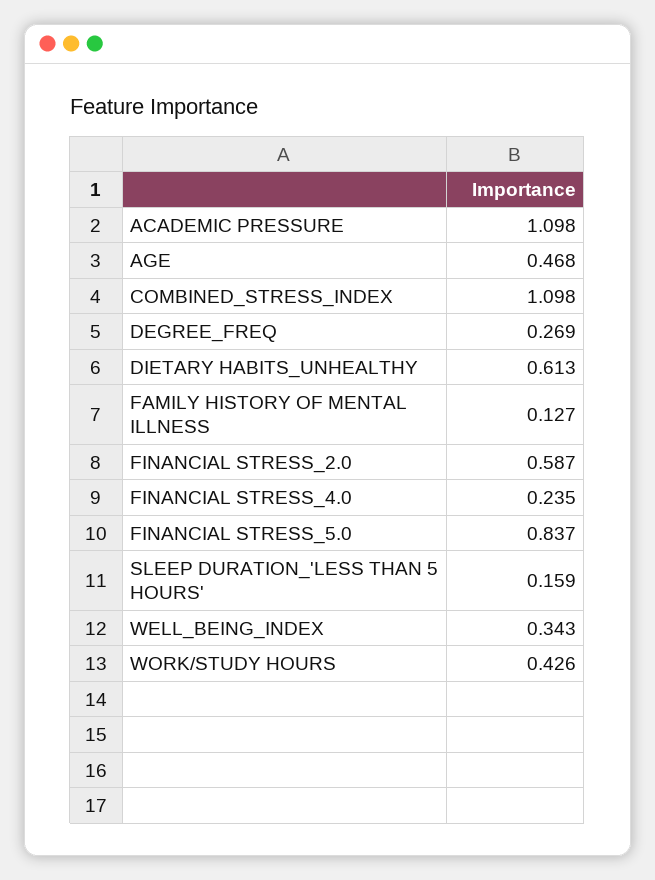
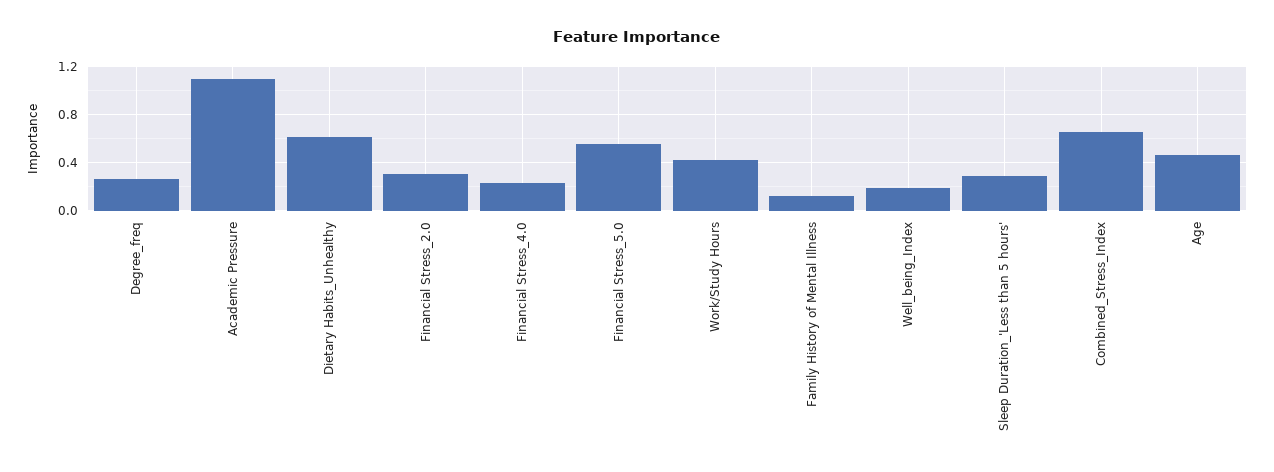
COMBINED_STRESS_INDEX: 1.098 -> 0.65
FINANCIAL STRESS_2.0: 0.587 -> 0.3
FINANCIAL STRESS_5.0: 0.837 -> 0.55
SLEEP DURATION_'LESS THAN 5 HOURS': 0.159 -> 0.3
WELL_BEING_INDEX: 0.343 -> 0.2

